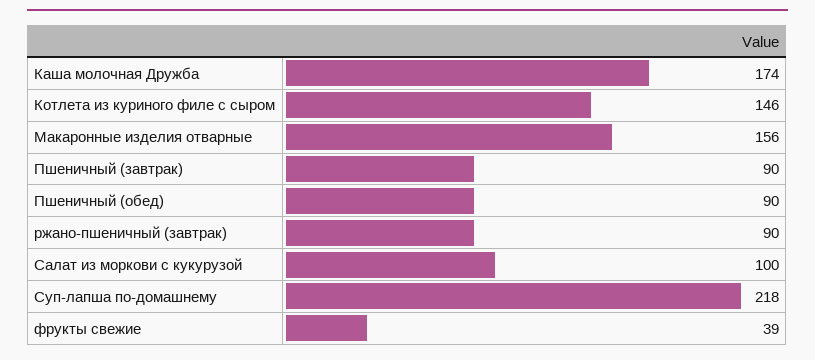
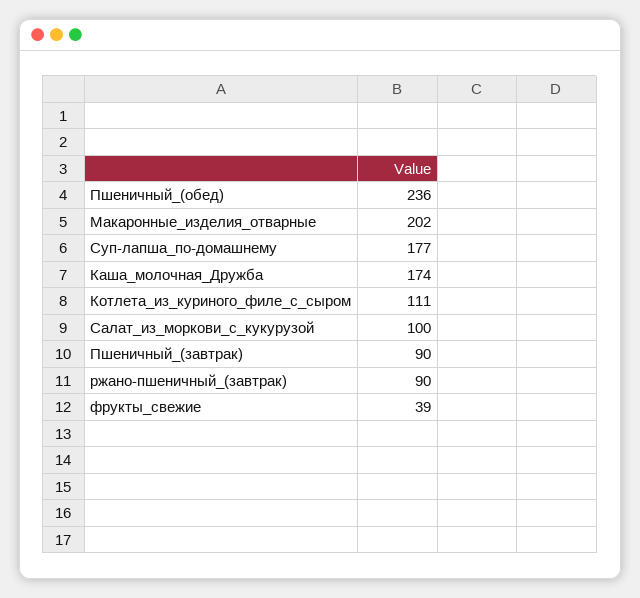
Котлета из куриного филе с сыром: 146 -> 111
Макаронные изделия отварные: 156 -> 202
Пшеничный (обед): 90 -> 236
Суп-лапша по-домашнему: 218 -> 177

